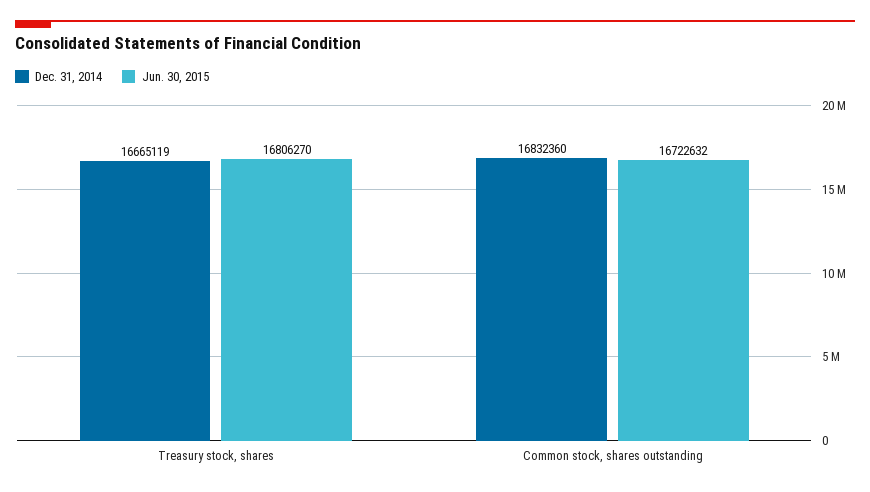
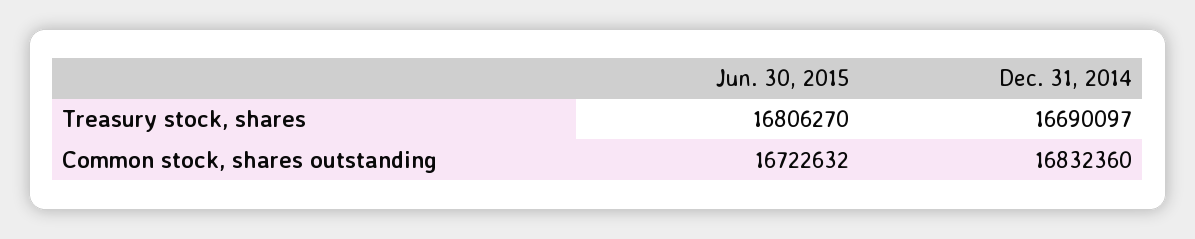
Dec. 31, 2014, Treasury stock, shares: 16665119 -> 16690097

